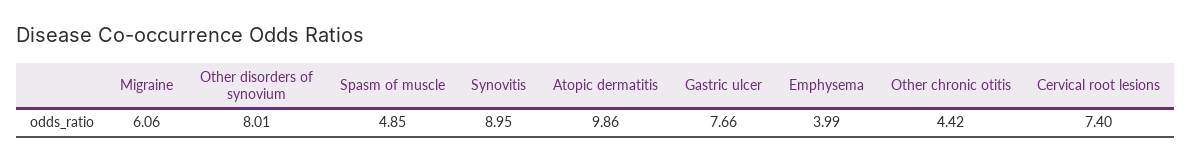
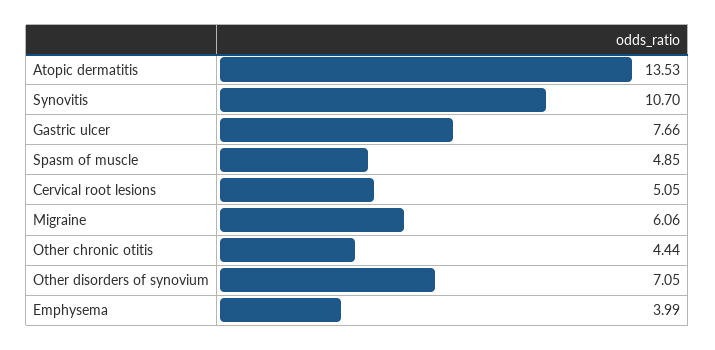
Other disorders of synovium: 8.01 -> 7.05
Synovitis: 8.95 -> 10.7
Atopic dermatitis: 9.86 -> 13.53
Other chronic otitis: 4.42 -> 4.44
Cervical root lesions: 7.4 -> 5.05

